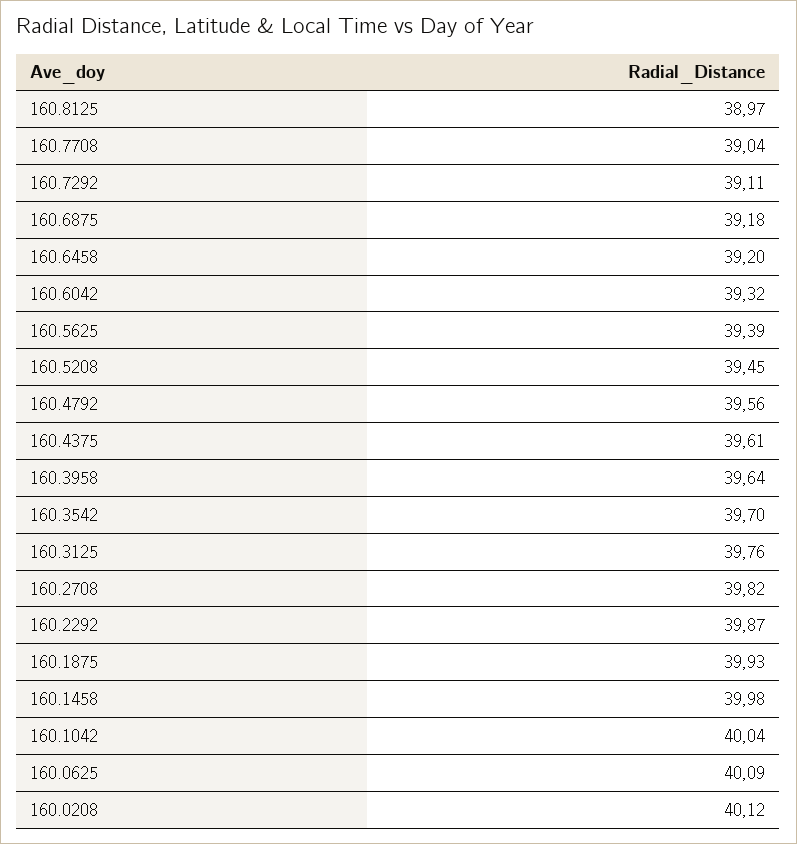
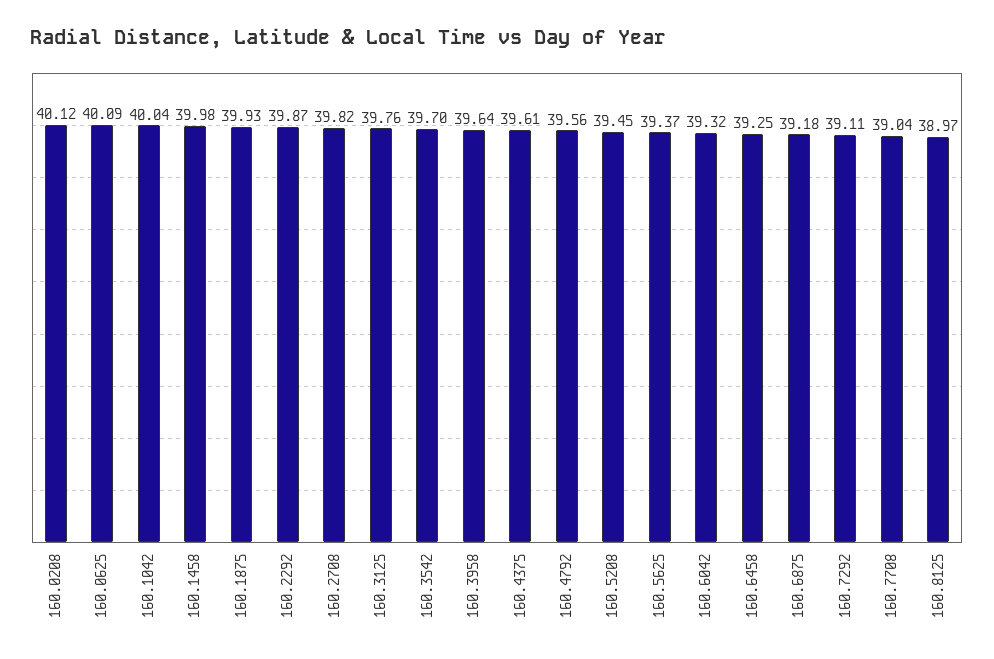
160.6458: 39.2 -> 39.25
160.5625: 39.39 -> 39.37

